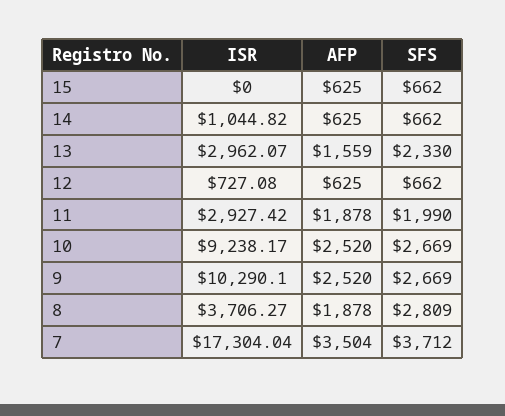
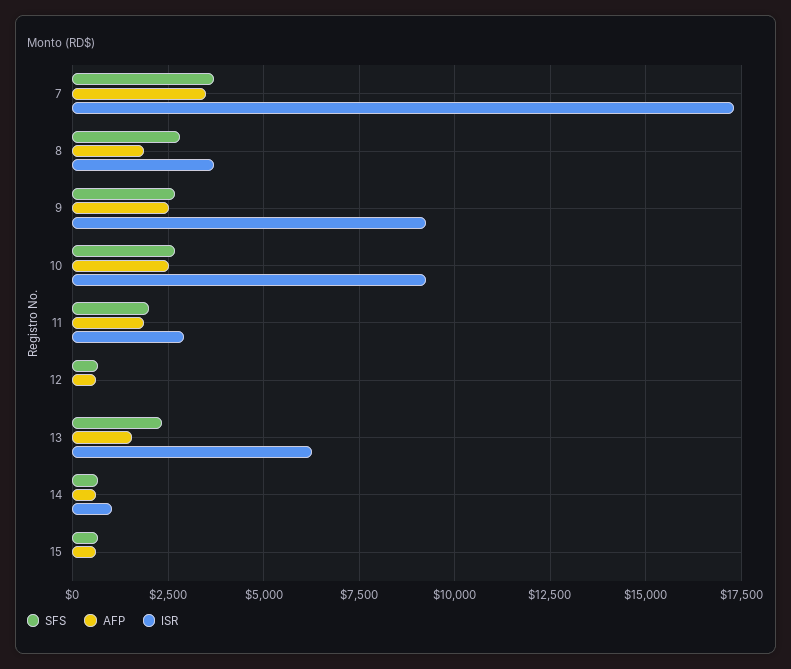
ISR, 13: 2962.07 -> 6250
ISR, 12: 727.08 -> 0
ISR, 9: 10290.1 -> 9250

